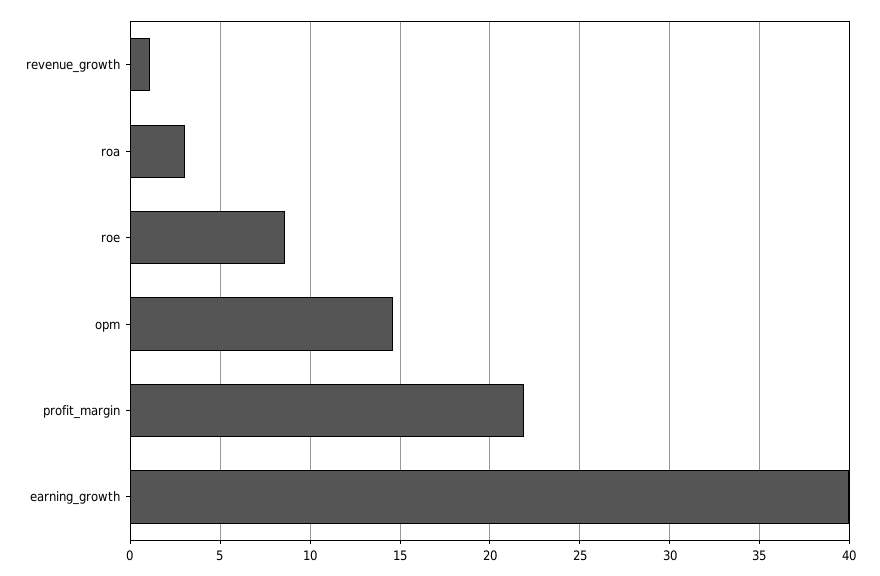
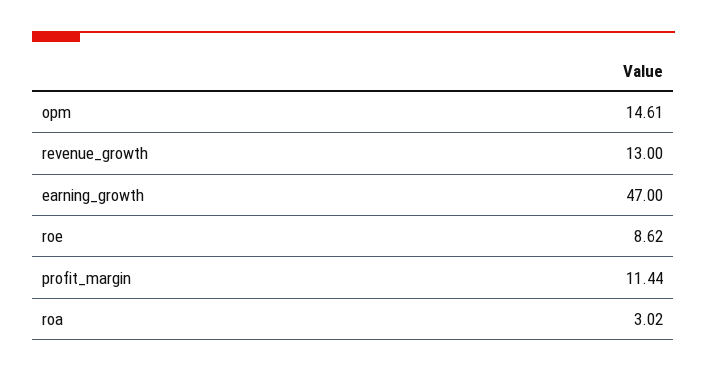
revenue_growth: 1 -> 13
profit_margin: 22 -> 11.44
earning_growth: 40 -> 47

